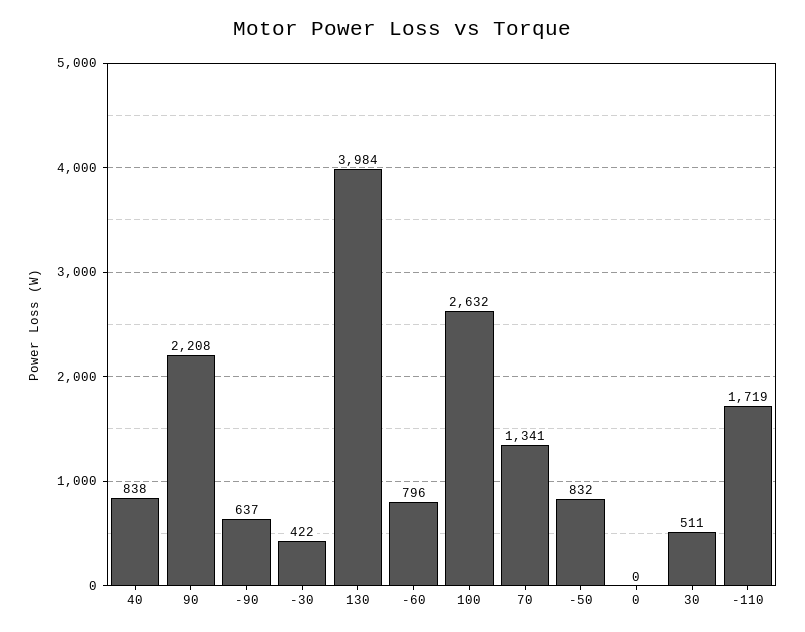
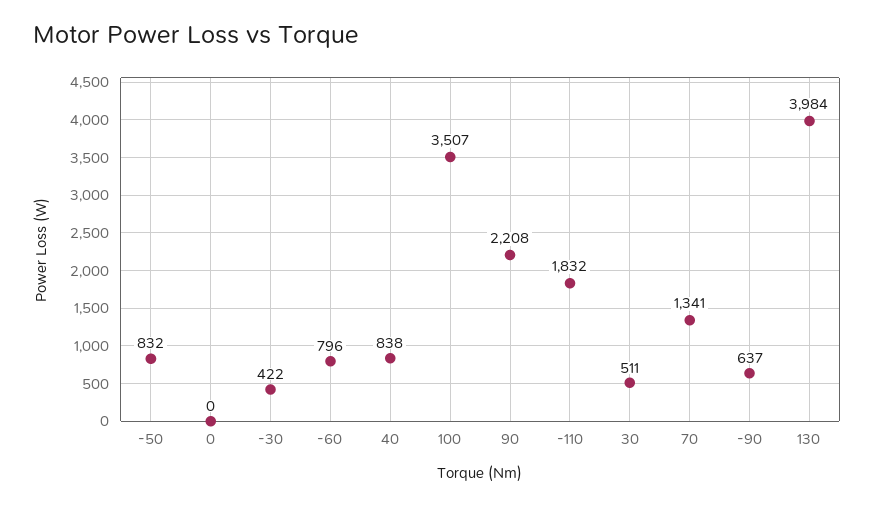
100: 2632 -> 3507
-110: 1719 -> 1832

